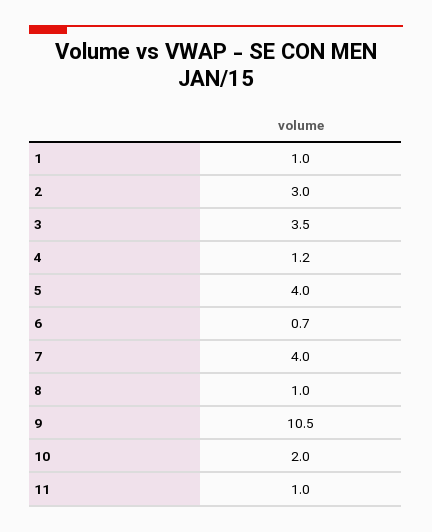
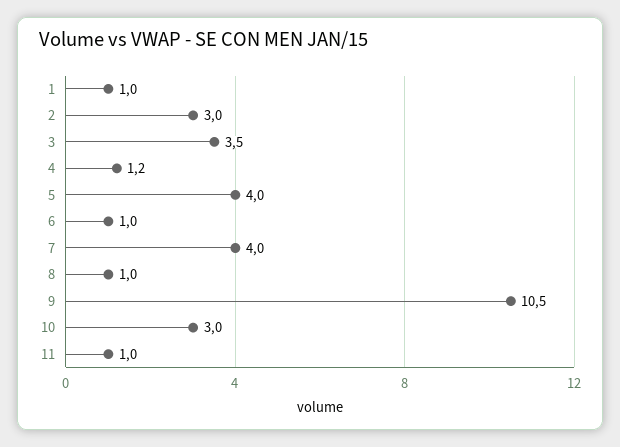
6: 0.7 -> 1
10: 2 -> 3

